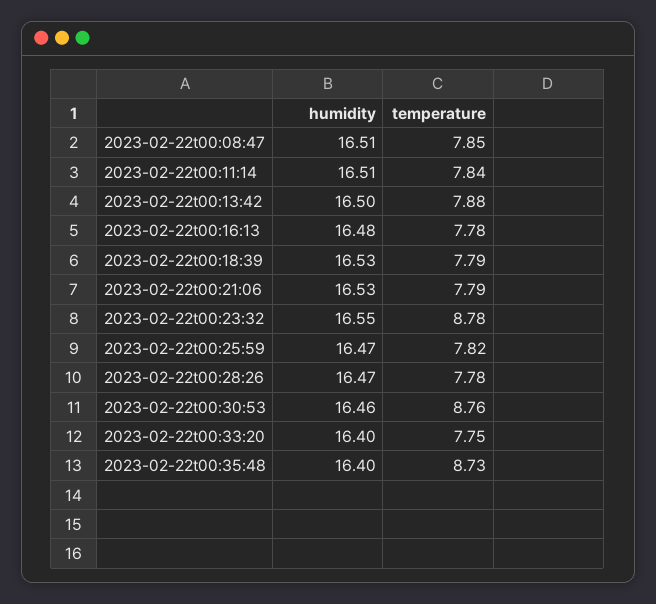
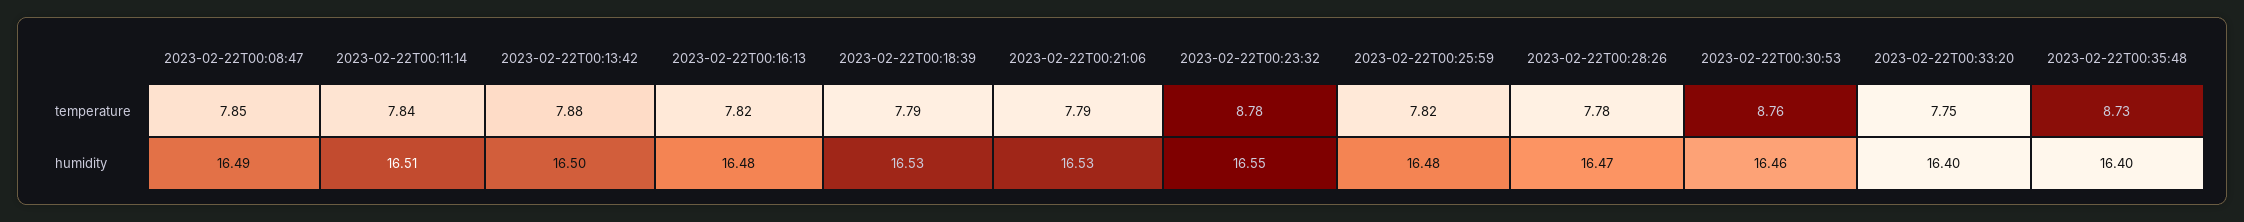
humidity, 2023-02-22t00:08:47: 16.51 -> 16.49
temperature, 2023-02-22t00:16:13: 7.78 -> 7.82
humidity, 2023-02-22t00:25:59: 16.47 -> 16.48

